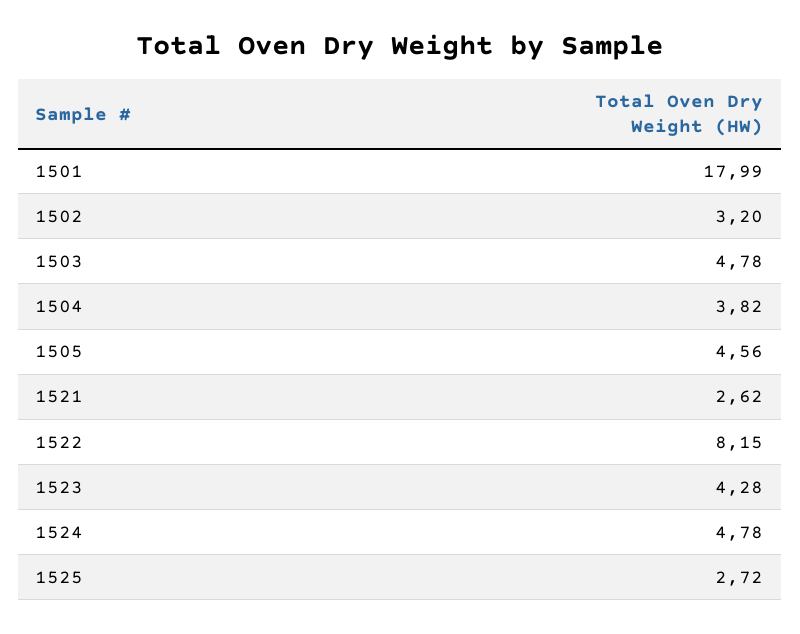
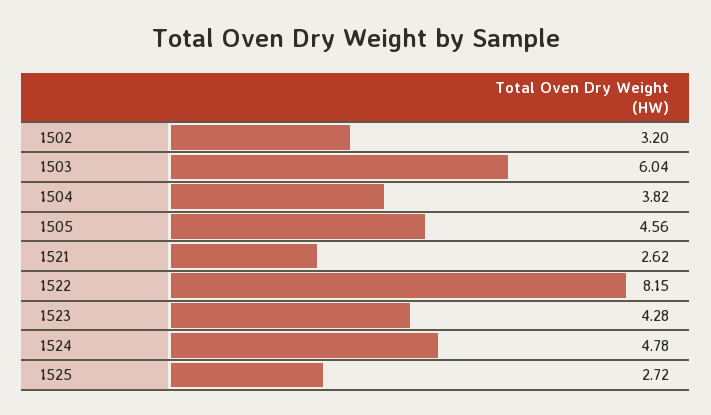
1501: 17.99 -> none
1503: 4.78 -> 6.04

